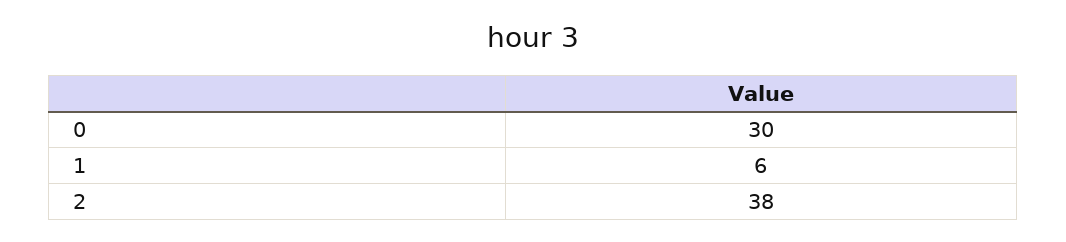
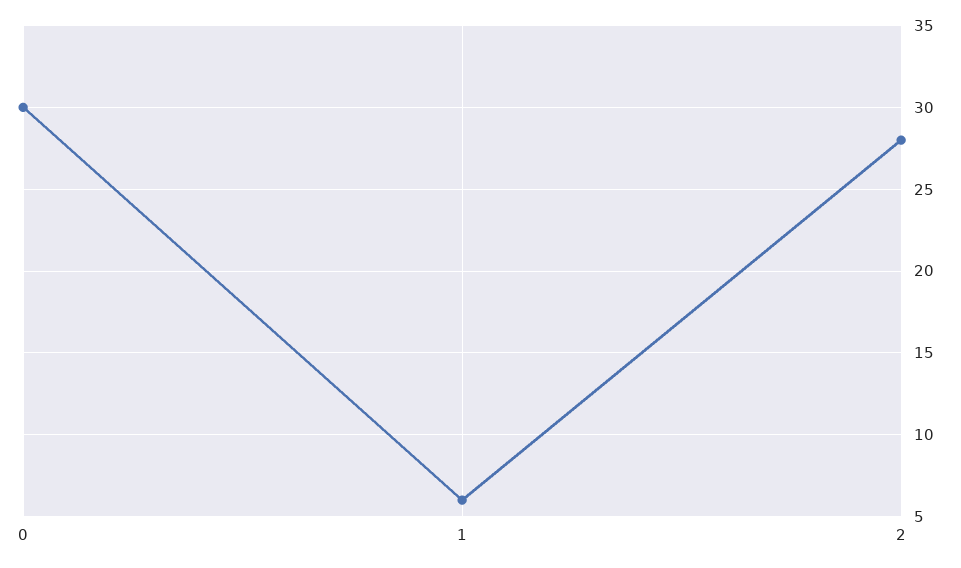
2: 38 -> 28

